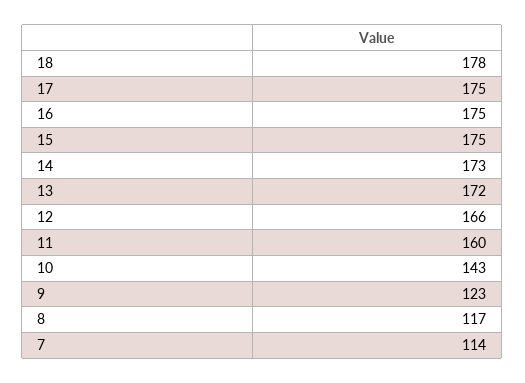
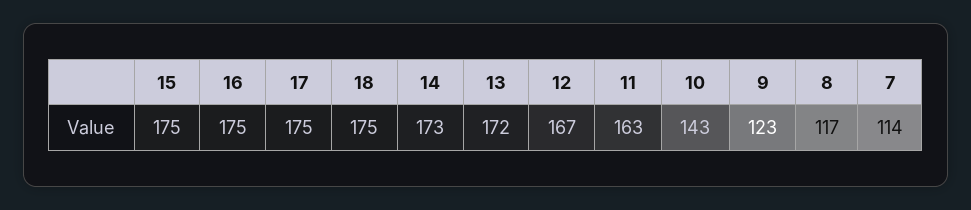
18: 178 -> 175
12: 166 -> 167
11: 160 -> 163

